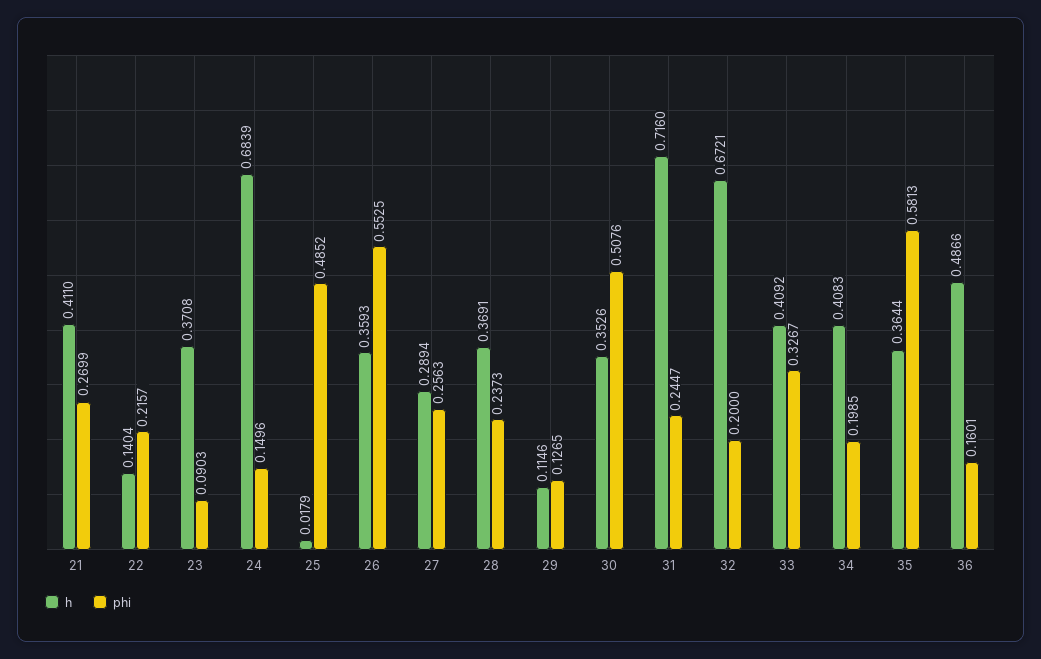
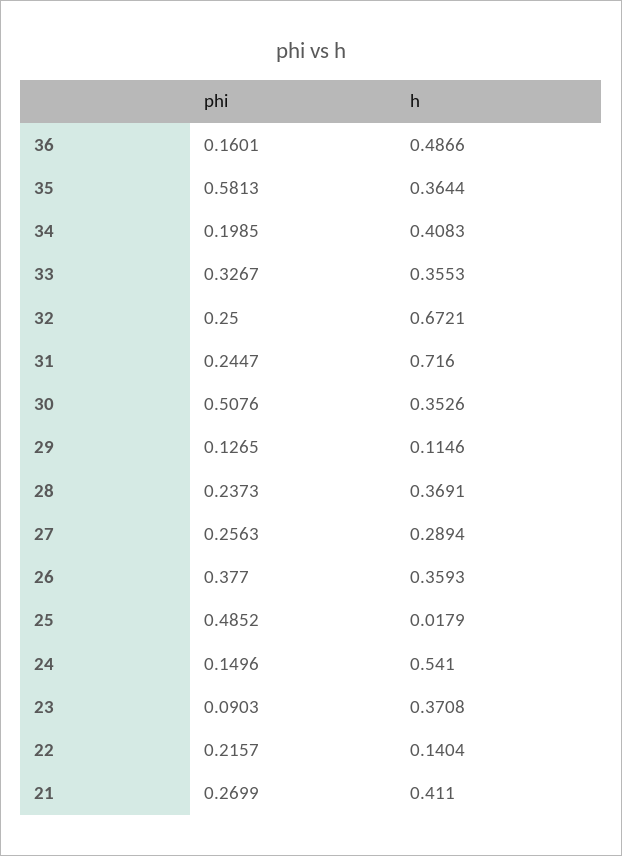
h, 24: 0.6839 -> 0.541
phi, 26: 0.5525 -> 0.377
phi, 32: 0.2 -> 0.25
h, 33: 0.4092 -> 0.3553

